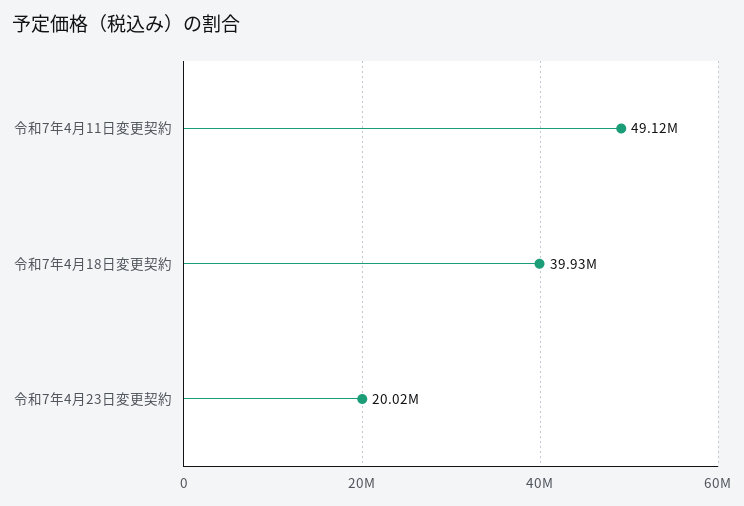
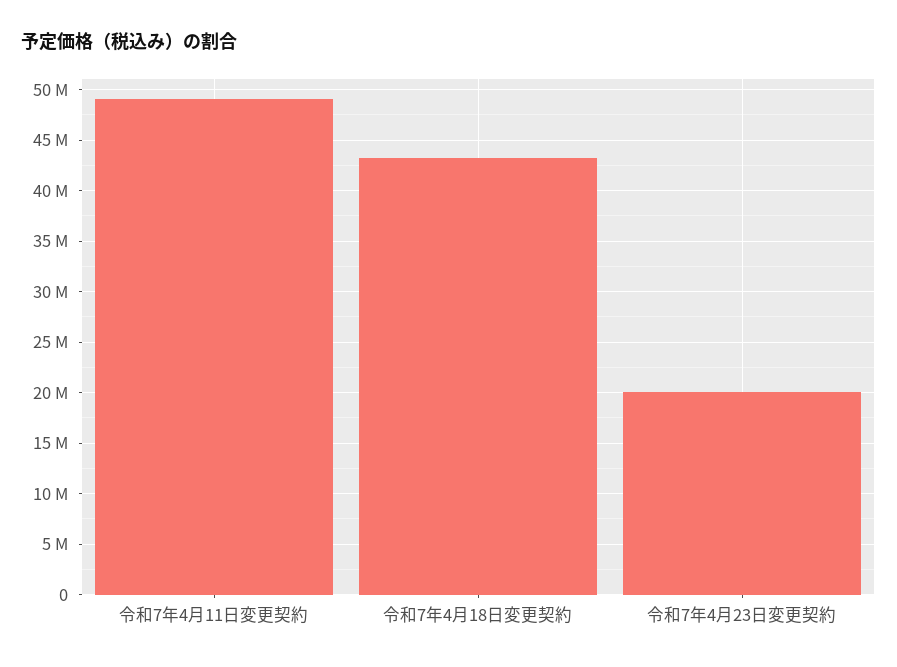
令和7年4月18日変更契約: 39930000 -> 43000000

